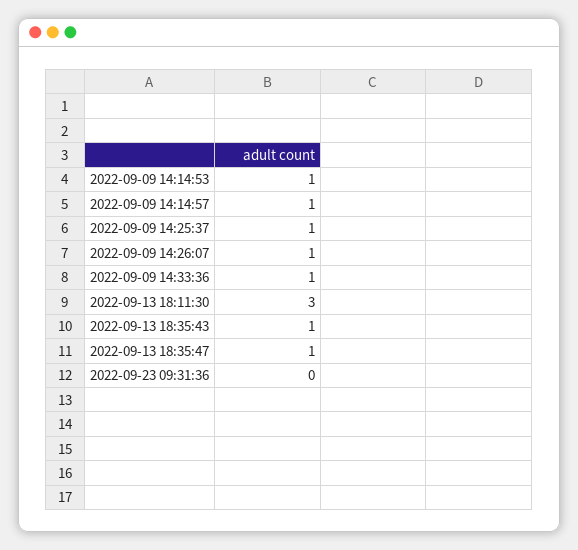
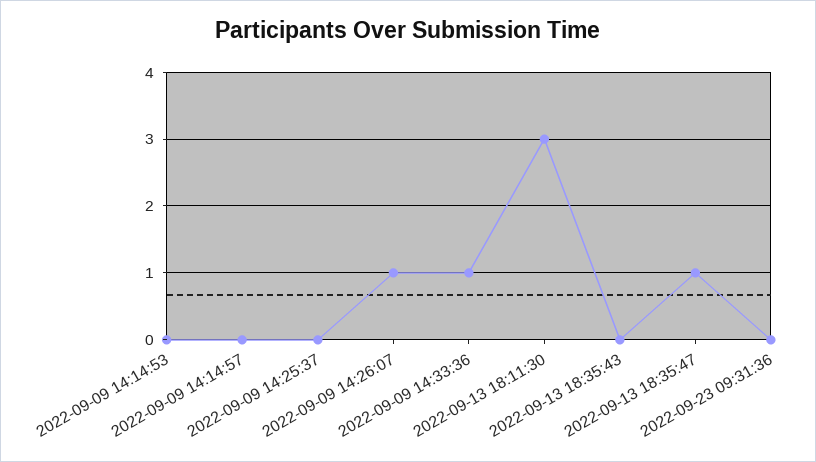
2022-09-09 14:14:53: 1 -> 0
2022-09-09 14:14:57: 1 -> 0
2022-09-09 14:25:37: 1 -> 0
2022-09-13 18:35:43: 1 -> 0

